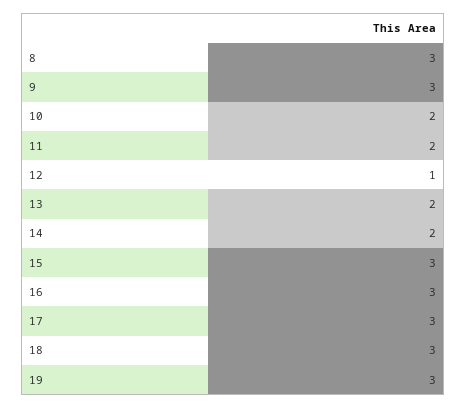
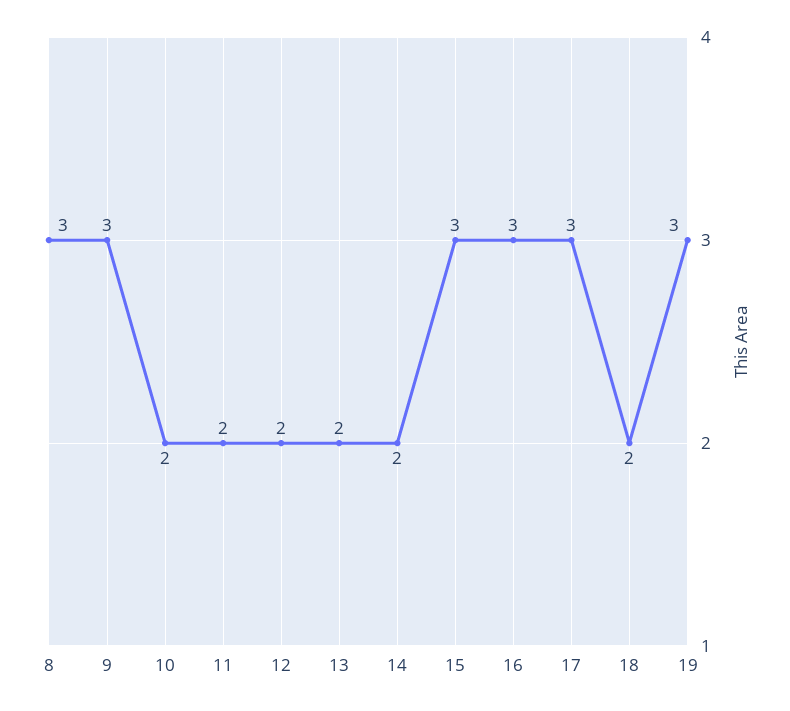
12: 1 -> 2
18: 3 -> 2

